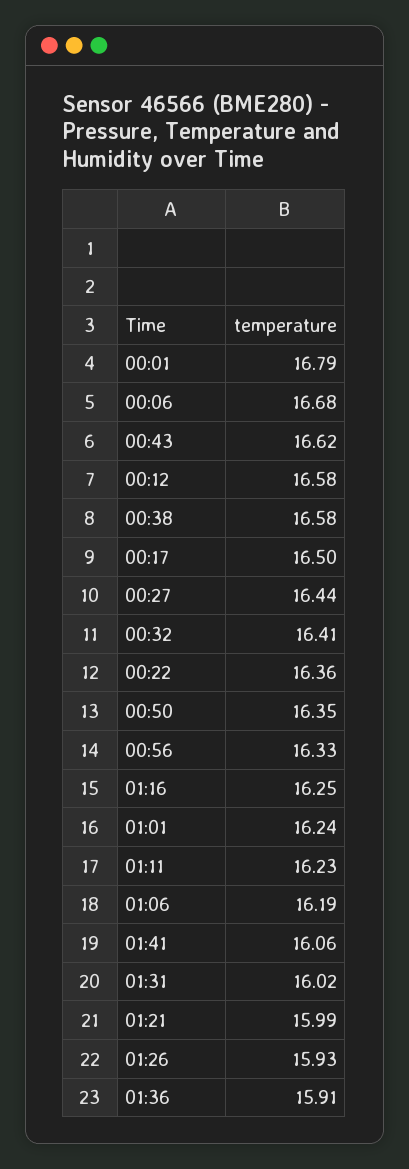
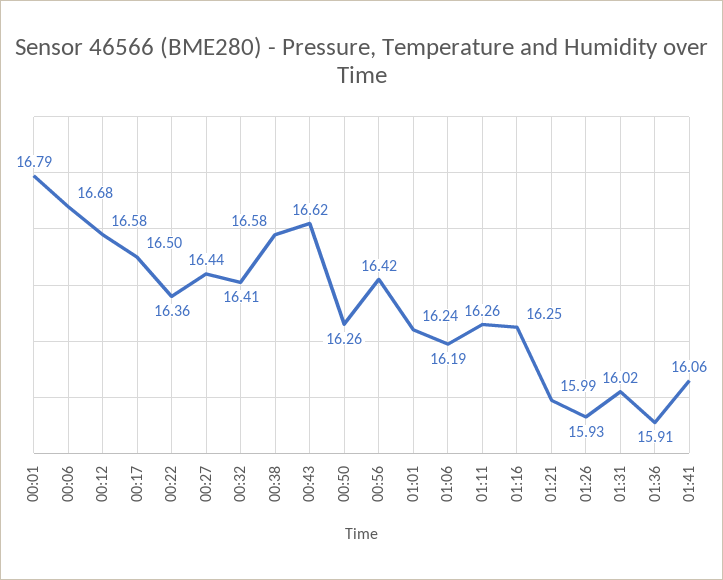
00:50: 16.35 -> 16.26
00:56: 16.33 -> 16.42
01:11: 16.23 -> 16.26

